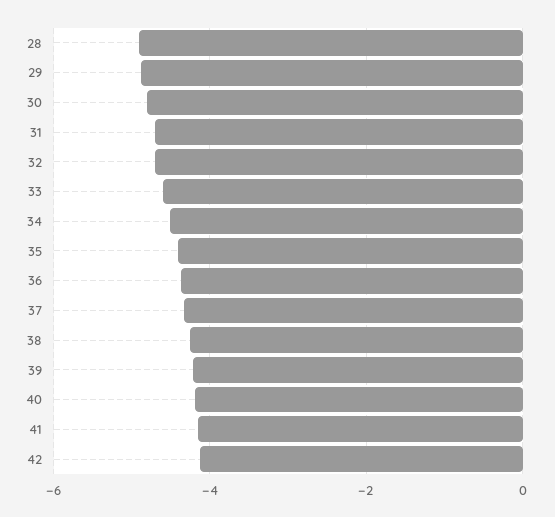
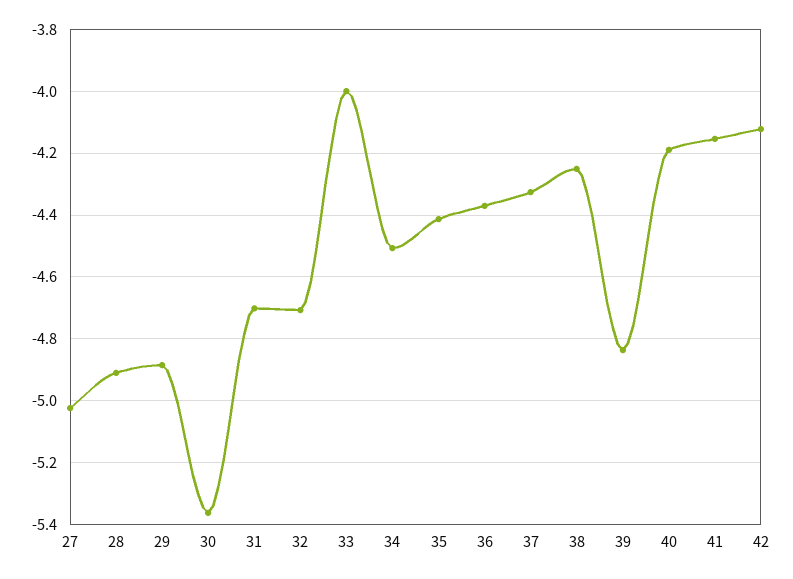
30: -4.8 -> -5.36
33: -4.6 -> -4
39: -4.2 -> -4.84
27: none -> -5.02

